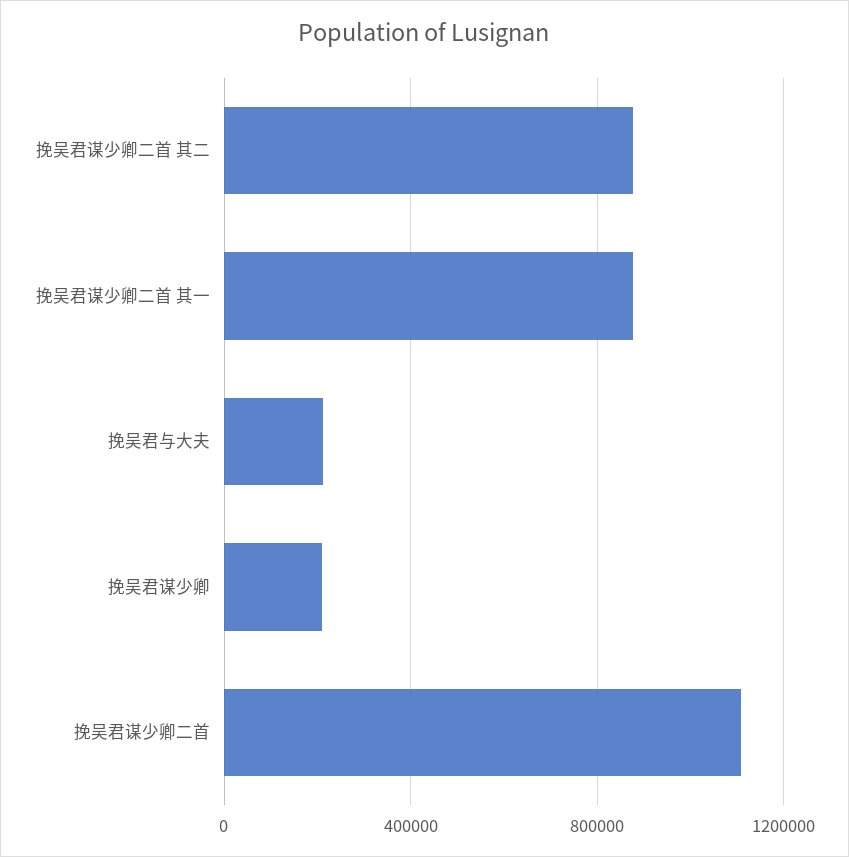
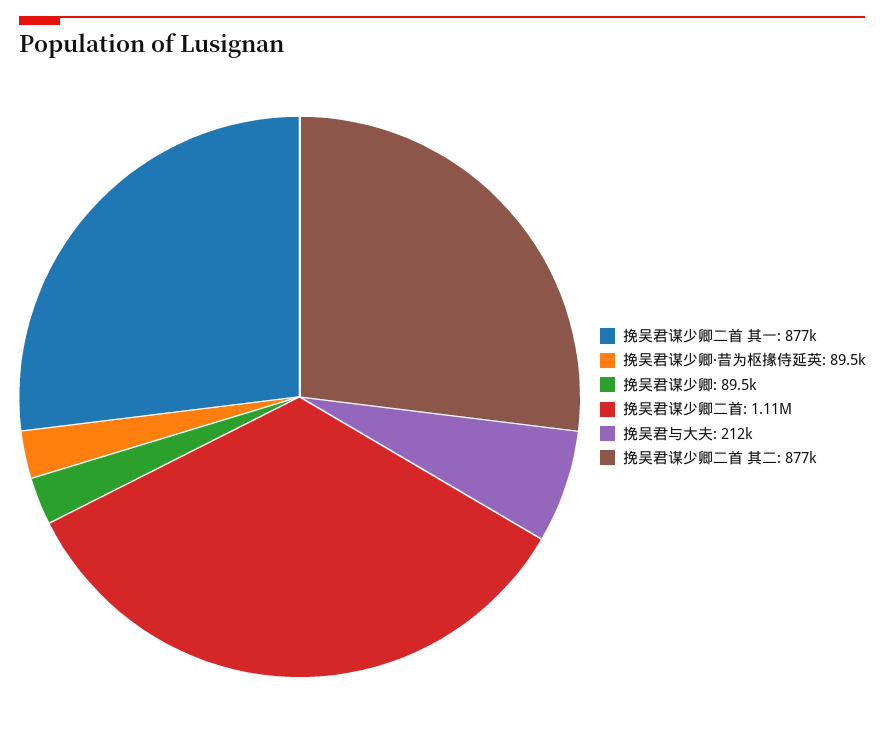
挽吴君谋少卿: 200000 -> 89500
挽吴君谋少卿·昔为枢掾侍延英: none -> 89500

